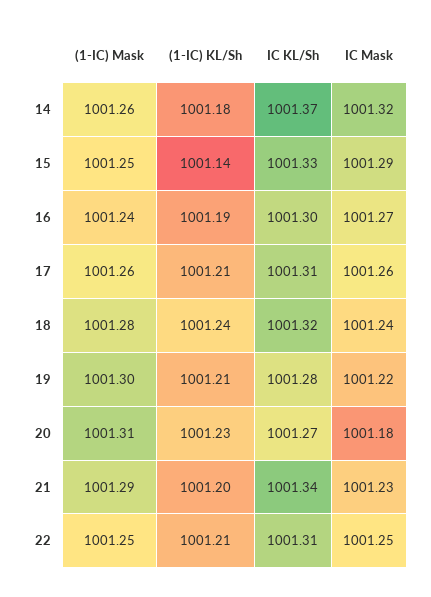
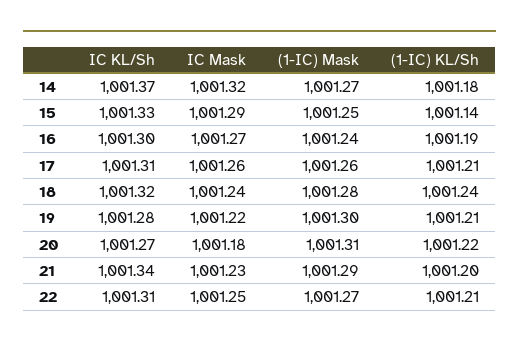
(1-IC) Mask, 14: 1001.26 -> 1001.27
(1-IC) KL/Sh, 20: 1001.23 -> 1001.22
(1-IC) Mask, 22: 1001.25 -> 1001.27

